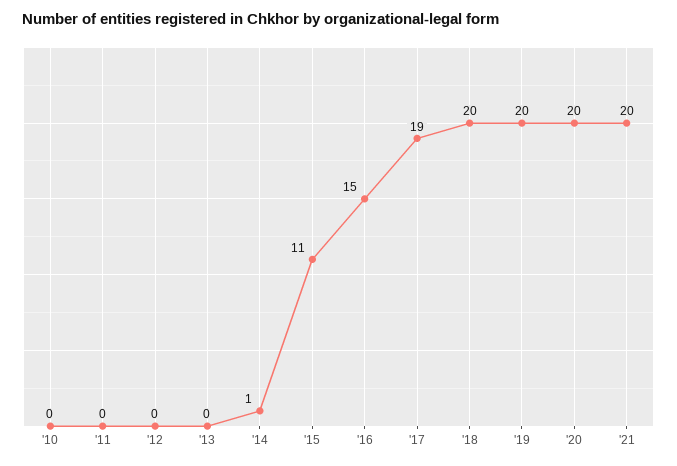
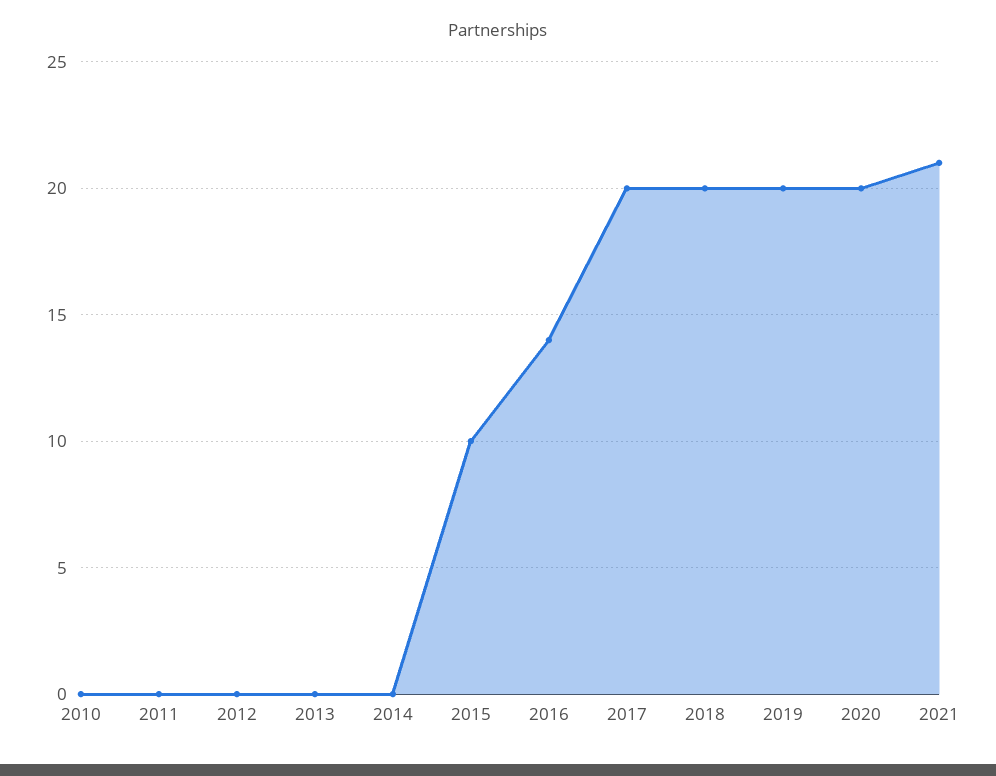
'14: 1 -> 0
'15: 11 -> 10
'16: 15 -> 14
'17: 19 -> 20
'21: 20 -> 21

